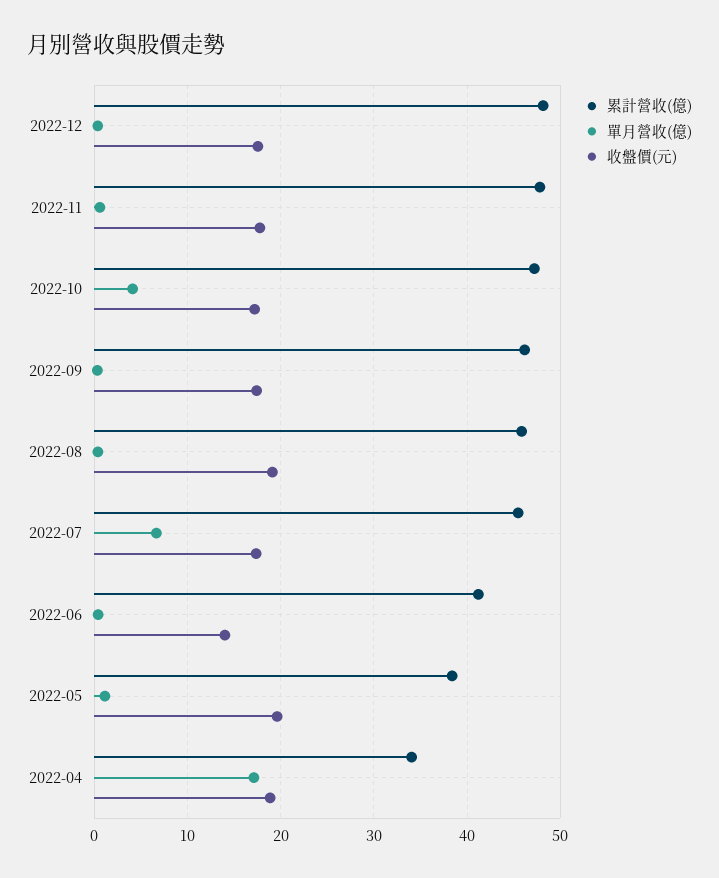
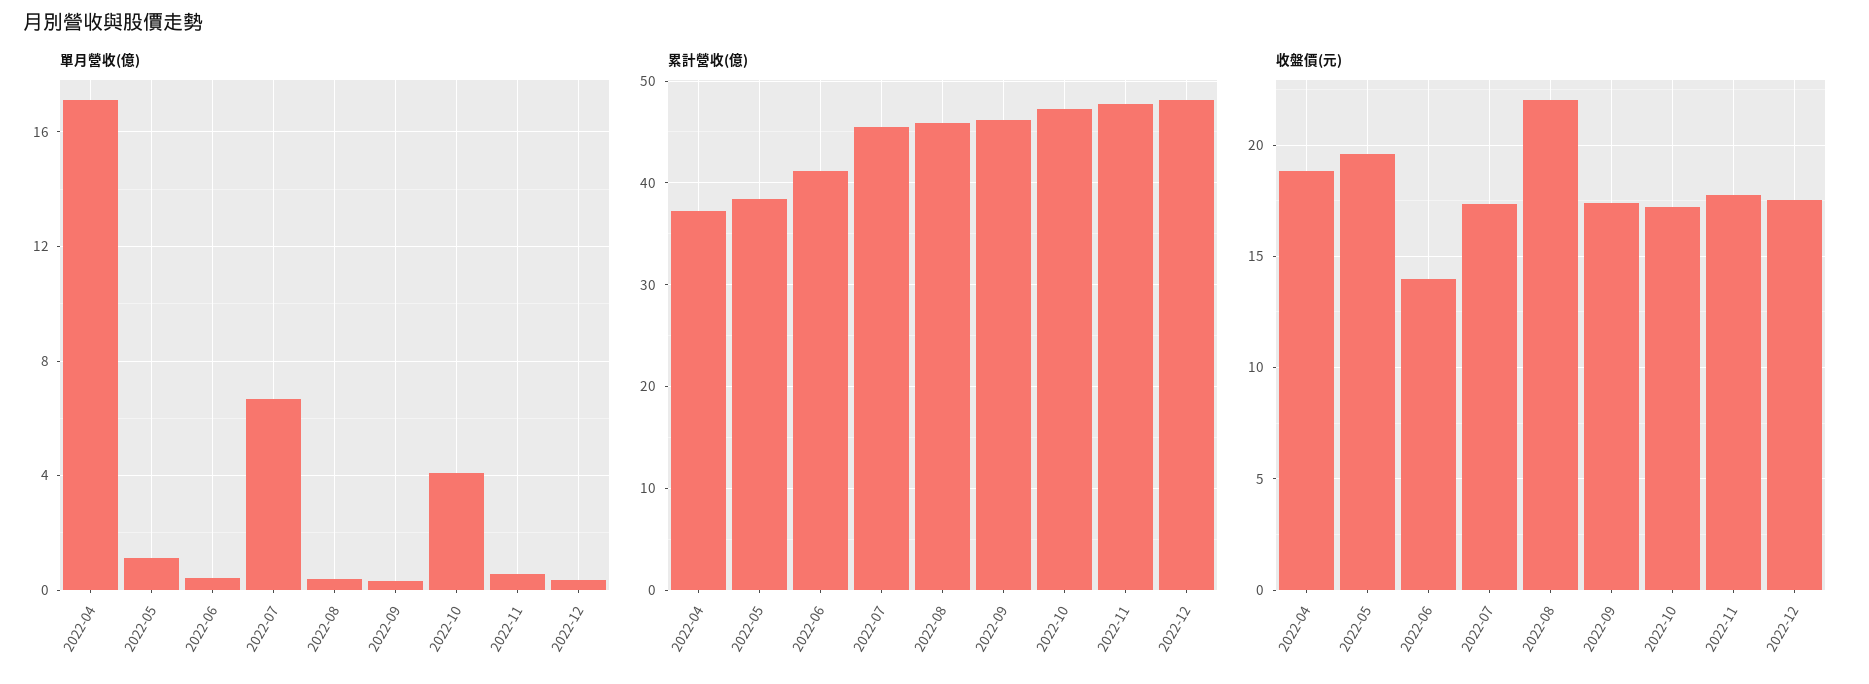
收盤價(元), 2022-08: 19 -> 22
累計營收(億), 2022-04: 34 -> 37

